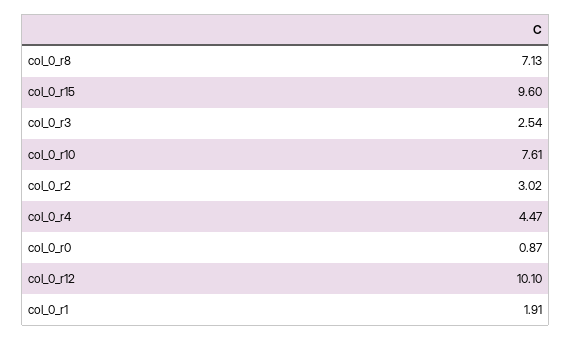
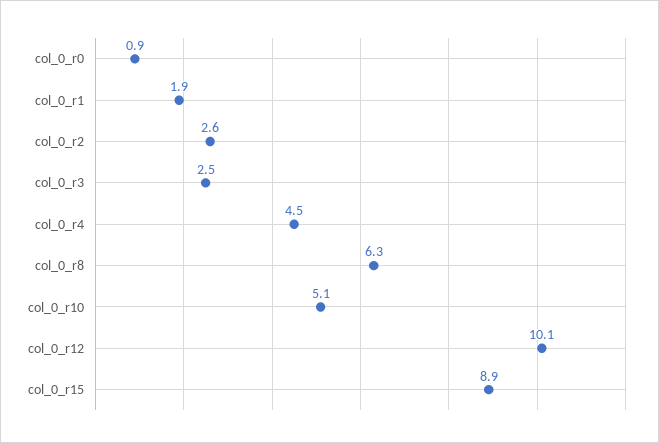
col_0_r8: 7.13 -> 6.3
col_0_r15: 9.6 -> 8.9
col_0_r10: 7.61 -> 5.1
col_0_r2: 3.02 -> 2.6

